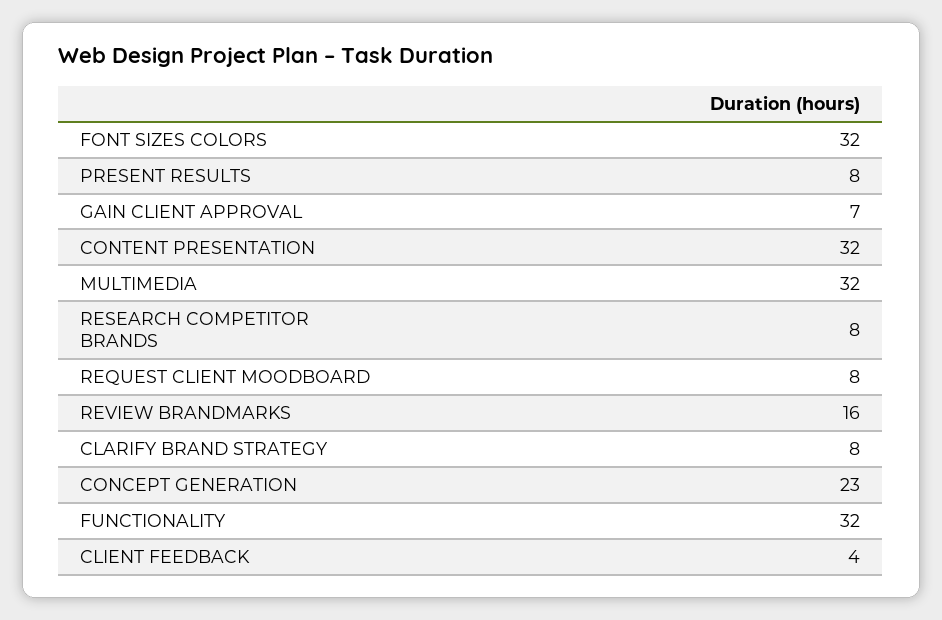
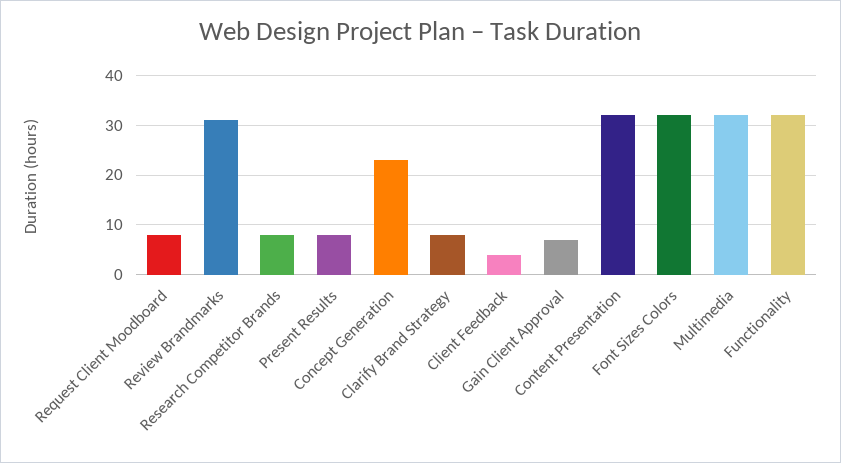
REVIEW BRANDMARKS: 16 -> 30

